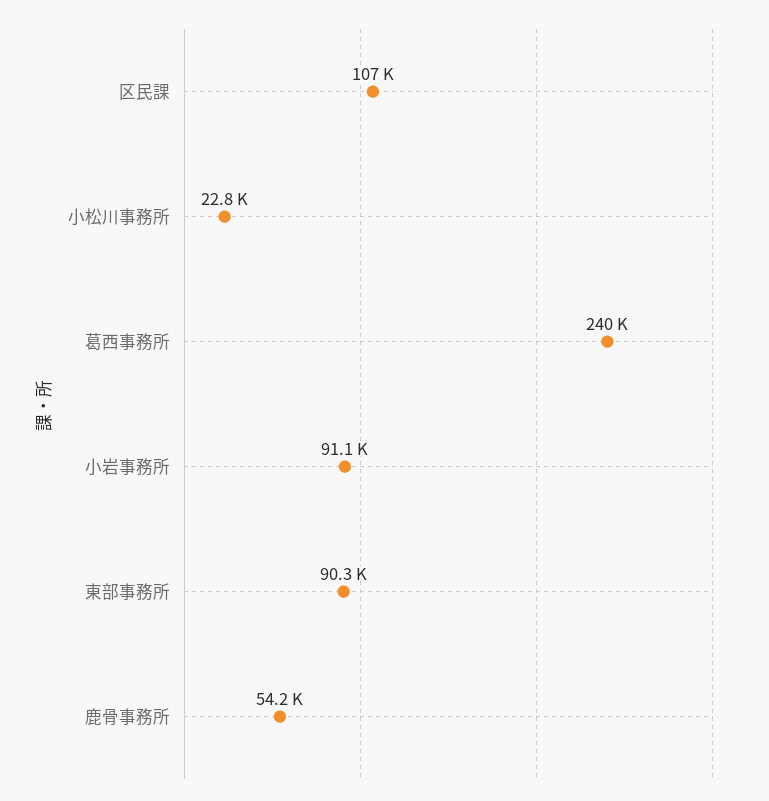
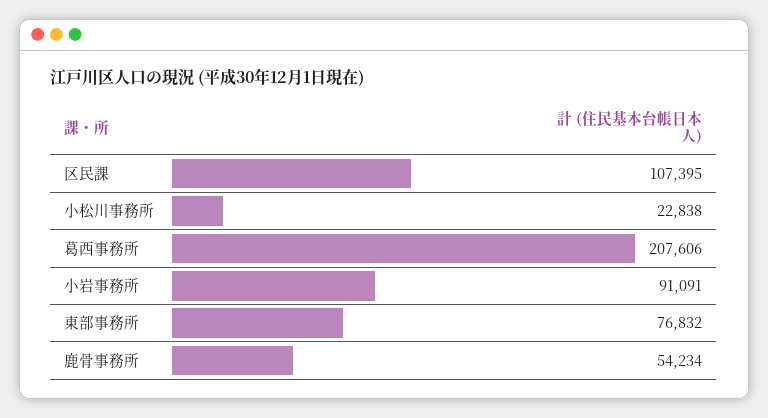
葛西事務所: 240000 -> 207606
東部事務所: 90300 -> 76832

